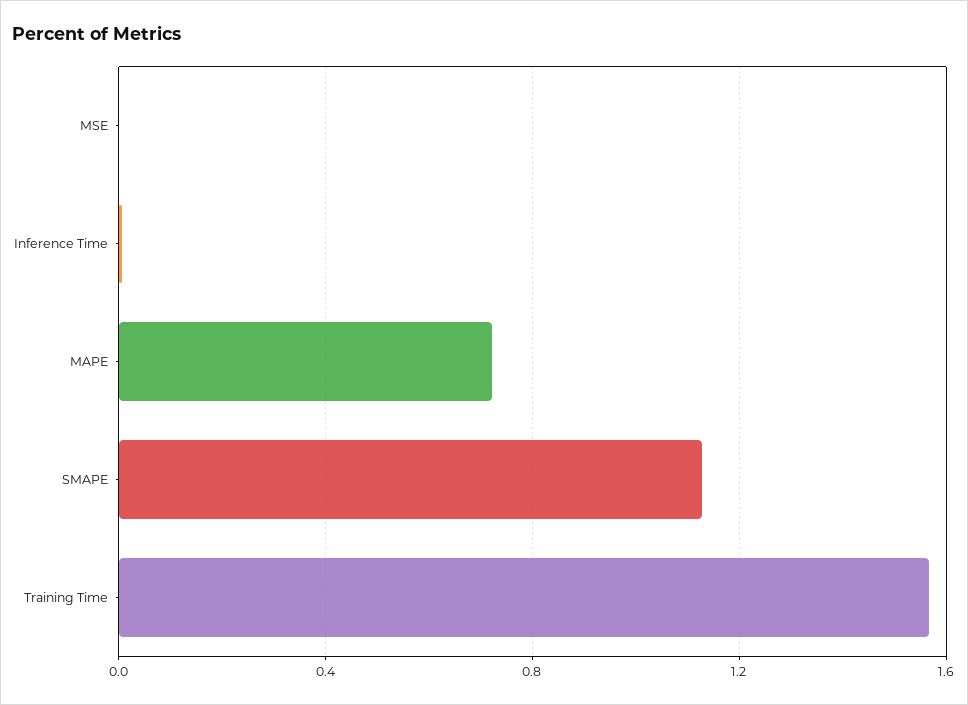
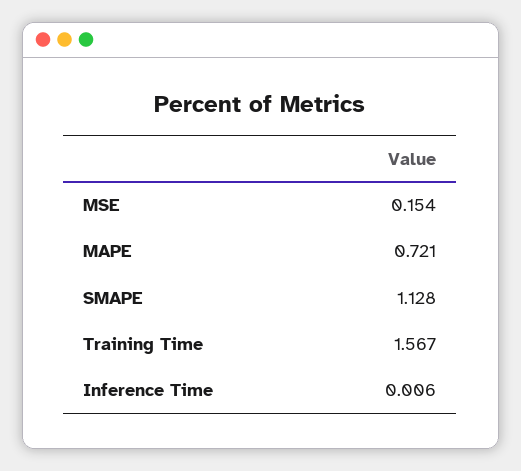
MSE: 0 -> 0.154

